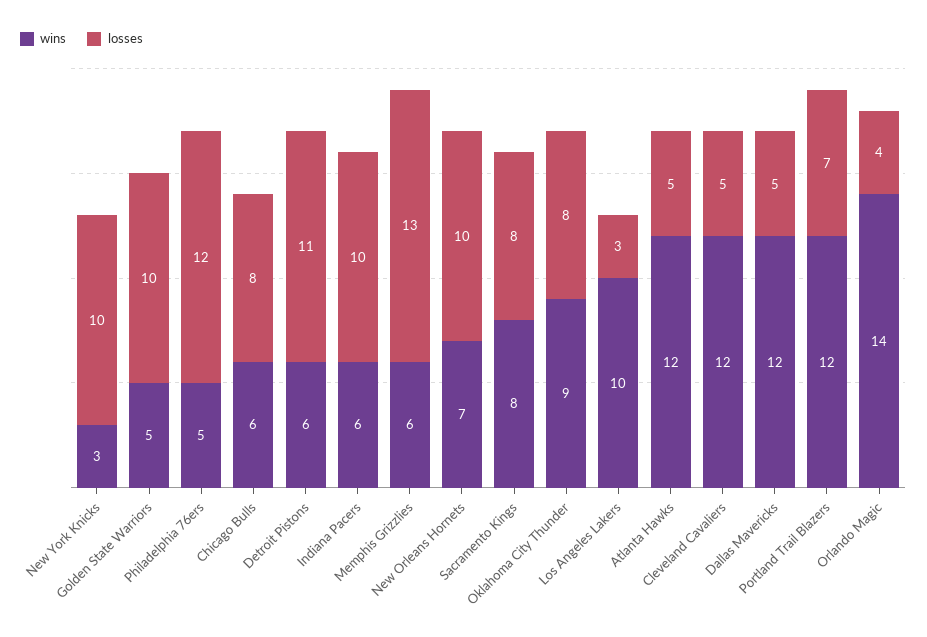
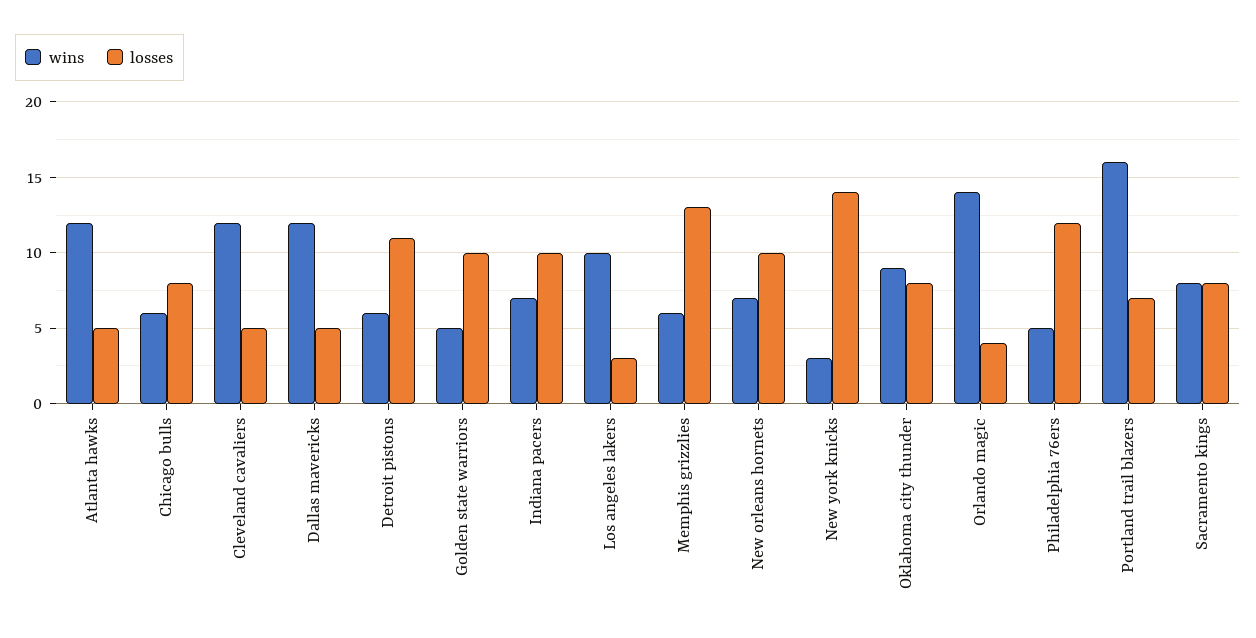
losses, New York Knicks: 10 -> 14
wins, Indiana Pacers: 6 -> 7
wins, Portland Trail Blazers: 12 -> 16

